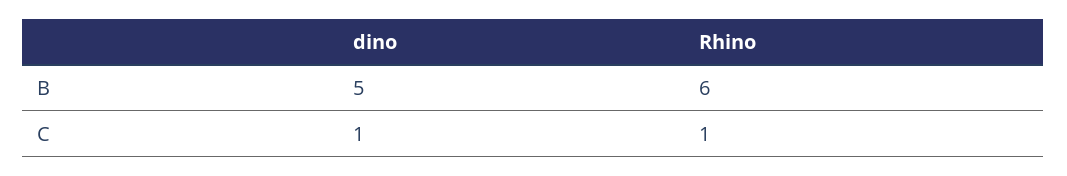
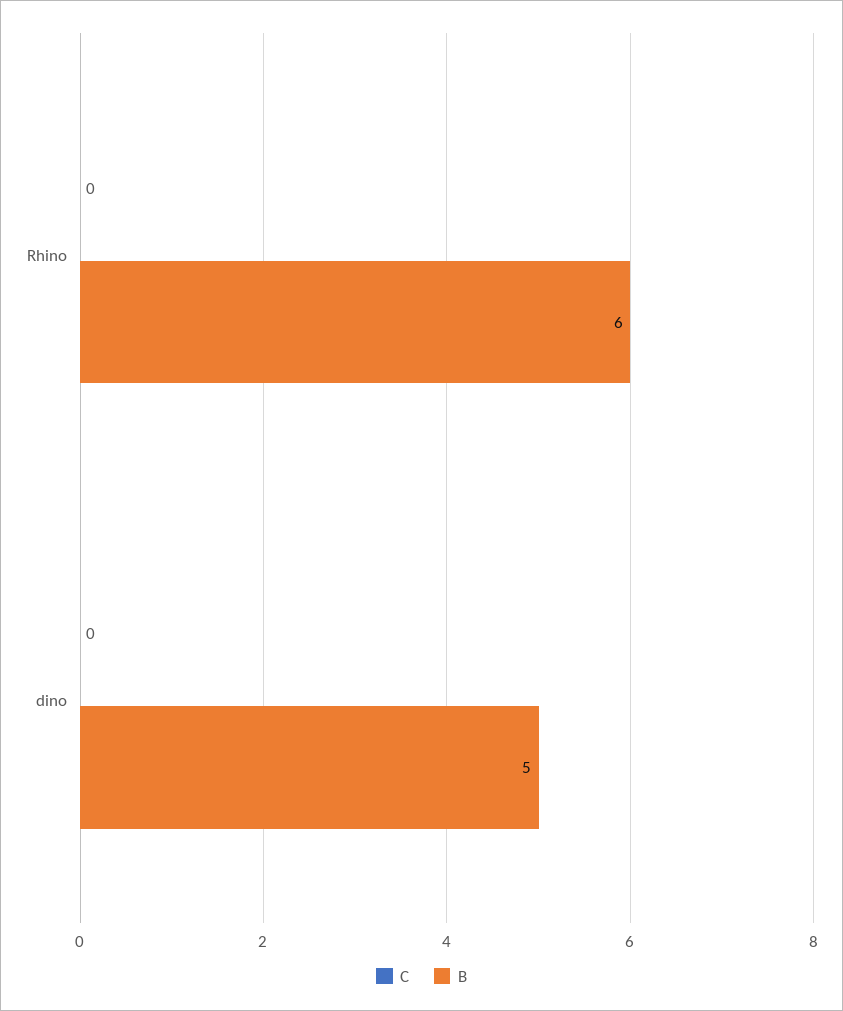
C, dino: 1 -> 0
C, Rhino: 1 -> 0

